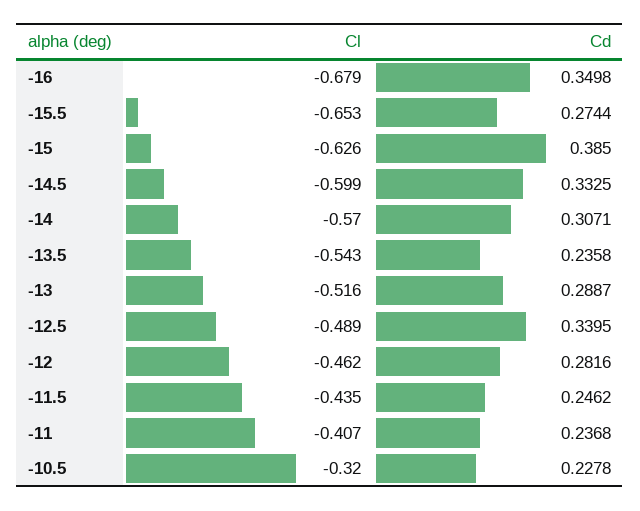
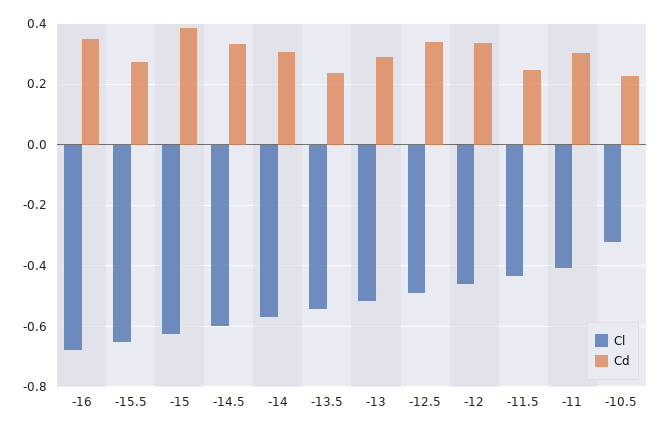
Cd, -12: 0.2816 -> 0.34
Cd, -11: 0.2368 -> 0.3

